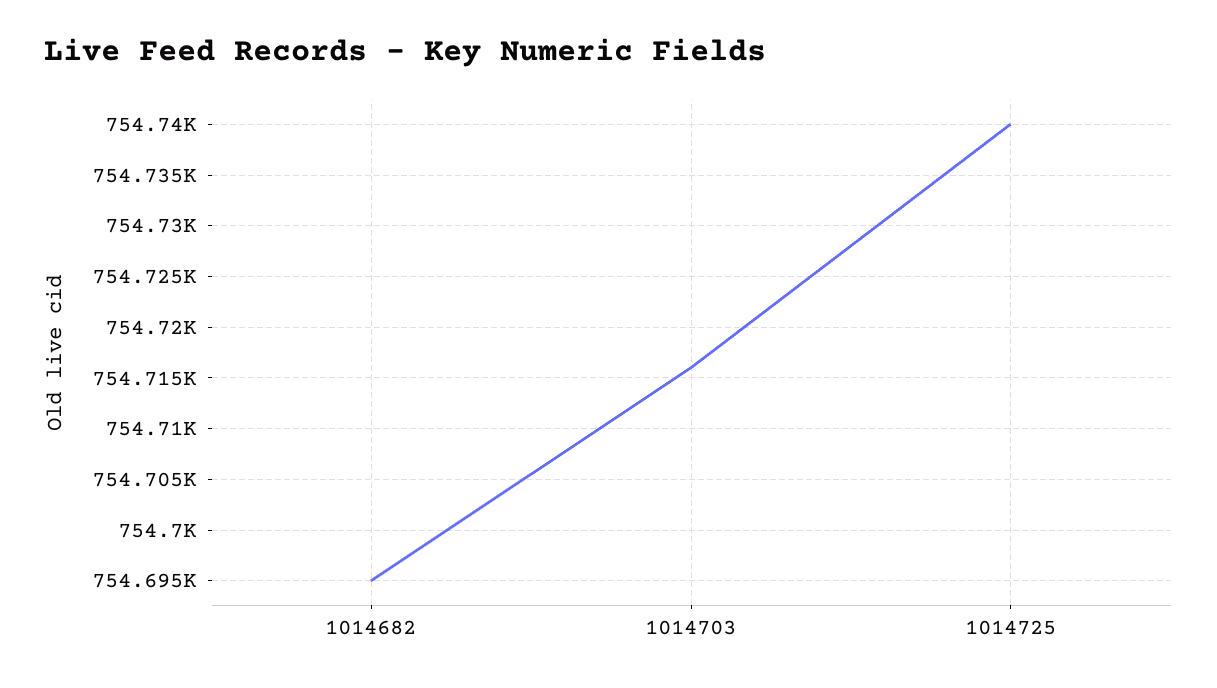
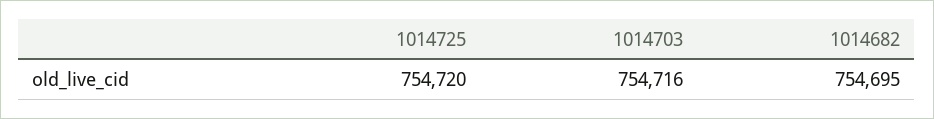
1014725: 754740 -> 754720

